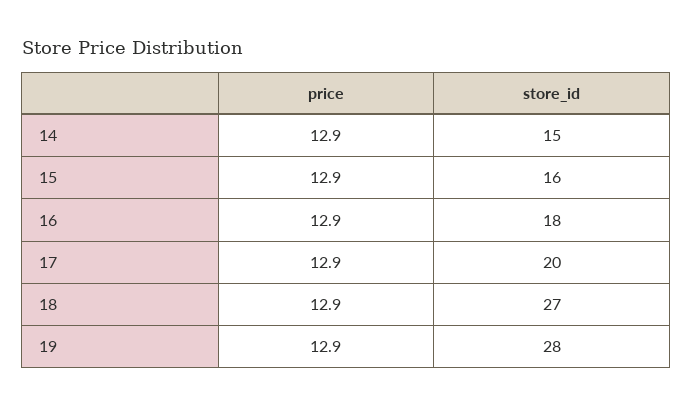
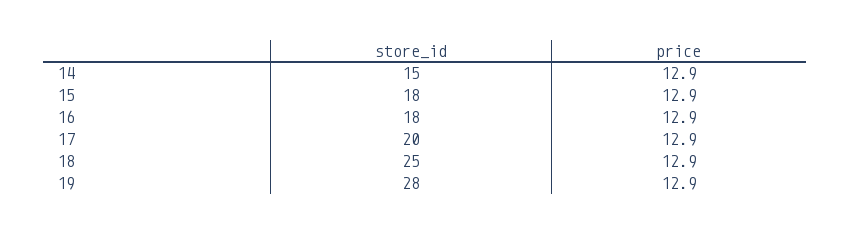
store_id, 15: 16 -> 18
store_id, 18: 27 -> 25

